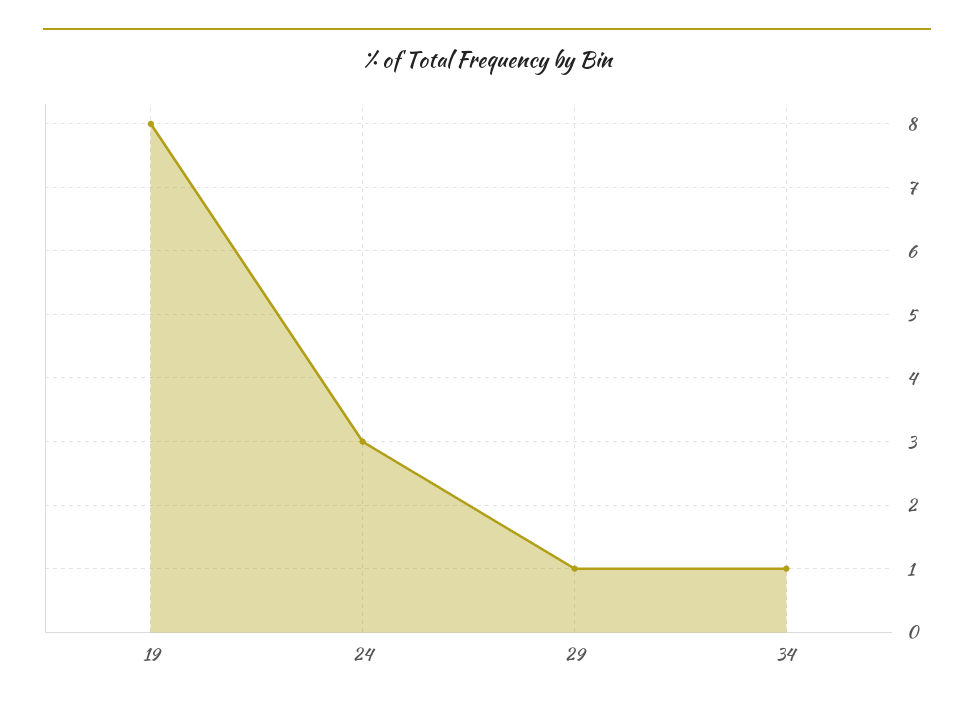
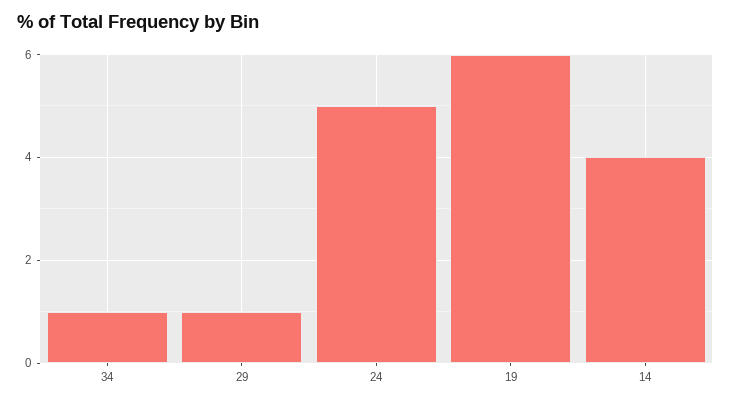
19: 8 -> 6
24: 3 -> 5
14: none -> 4

